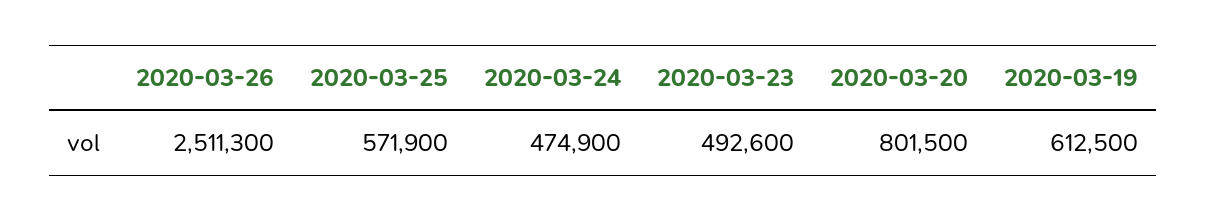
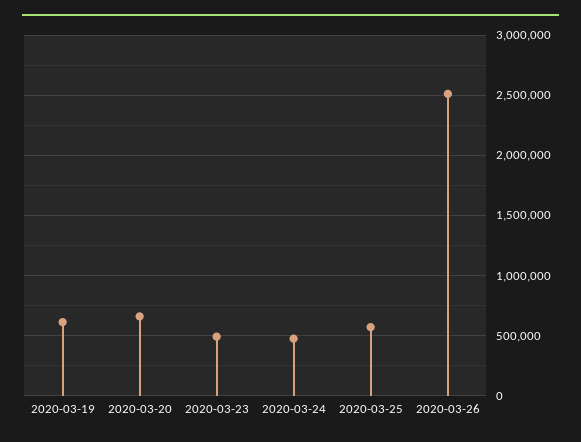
2020-03-20: 801500 -> 650000

